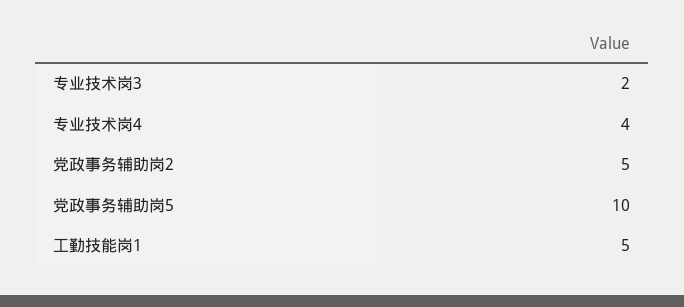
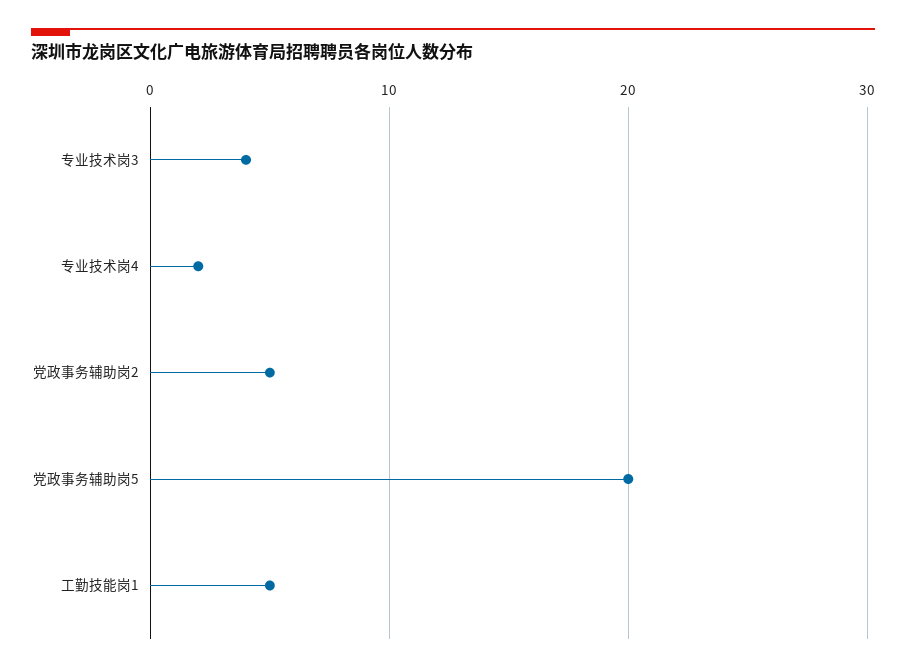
专业技术岗3: 2 -> 4
专业技术岗4: 4 -> 2
党政事务辅助岗5: 10 -> 20

